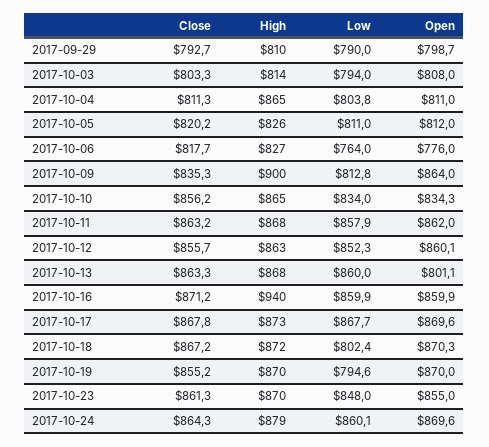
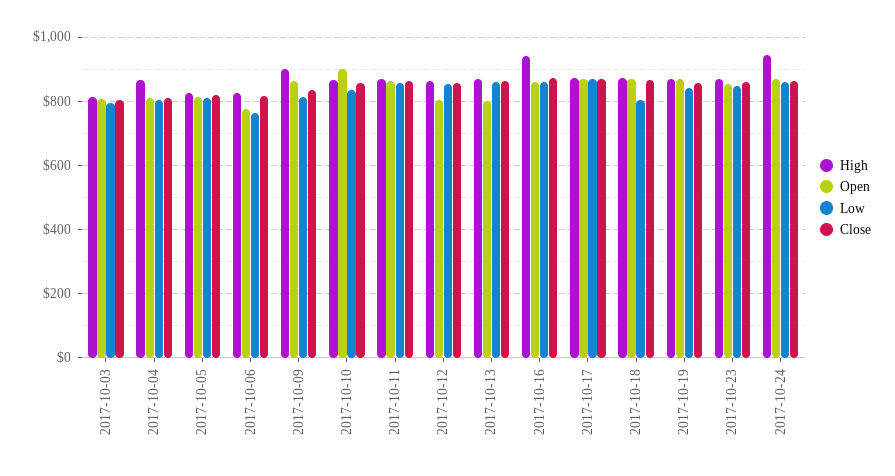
Close, 2017-09-29: 792.7 -> none
High, 2017-09-29: 810 -> none
Low, 2017-09-29: 790 -> none
Open, 2017-09-29: 798.7 -> none
Open, 2017-10-10: 834.3 -> 900
Open, 2017-10-12: 860.1 -> 800
Low, 2017-10-19: 794.6 -> 840
High, 2017-10-24: 879 -> 940

